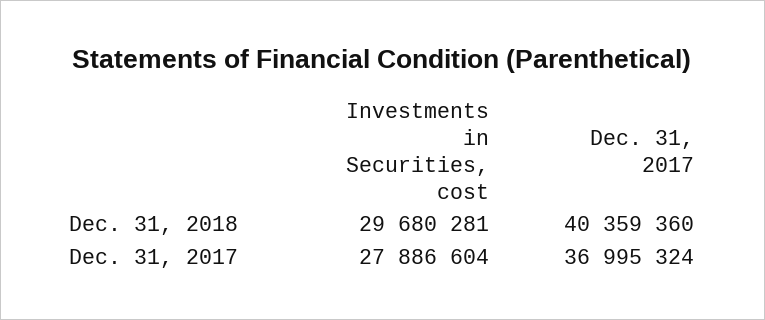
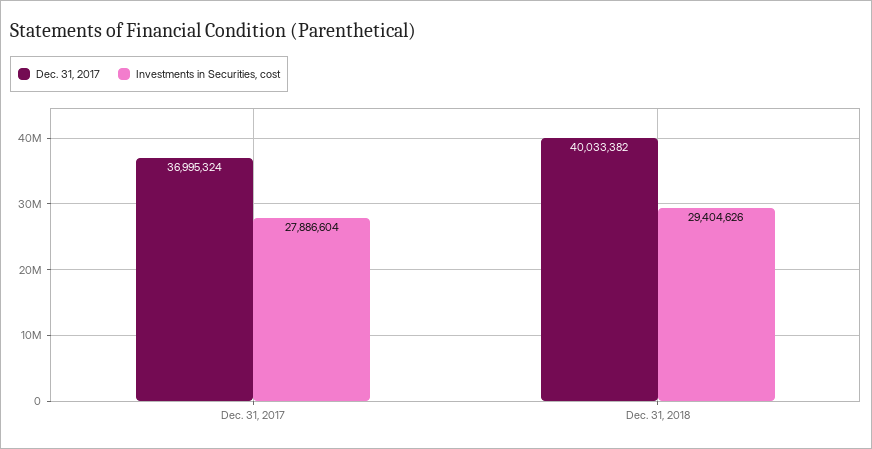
Investments in Securities, cost, Dec. 31, 2018: 29680281 -> 29404626
Dec. 31, 2017, Dec. 31, 2018: 40359360 -> 40033382

